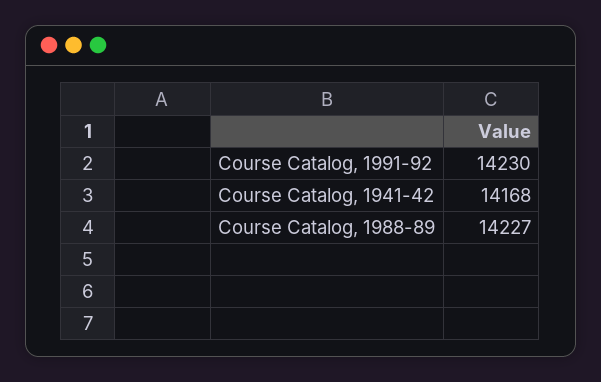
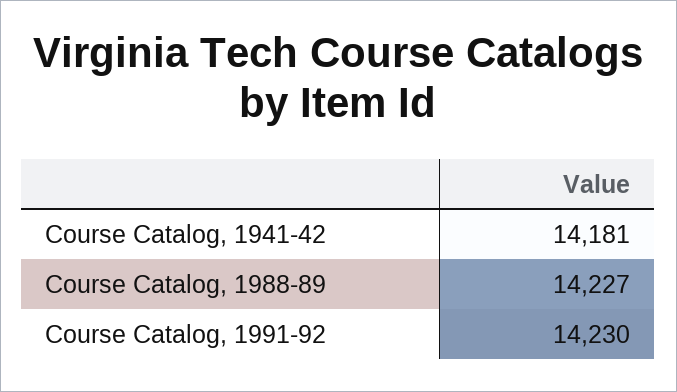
Course Catalog, 1941-42: 14168 -> 14181

